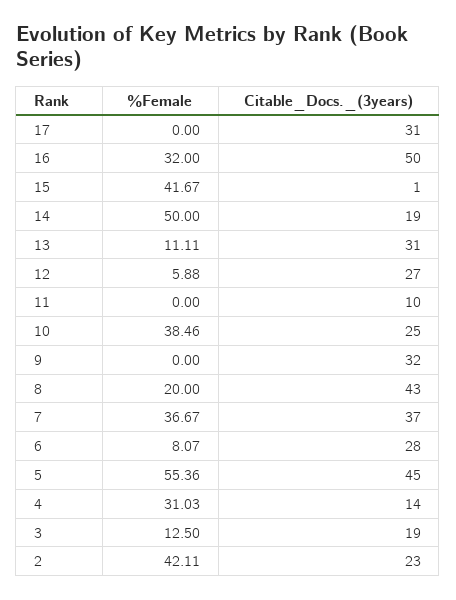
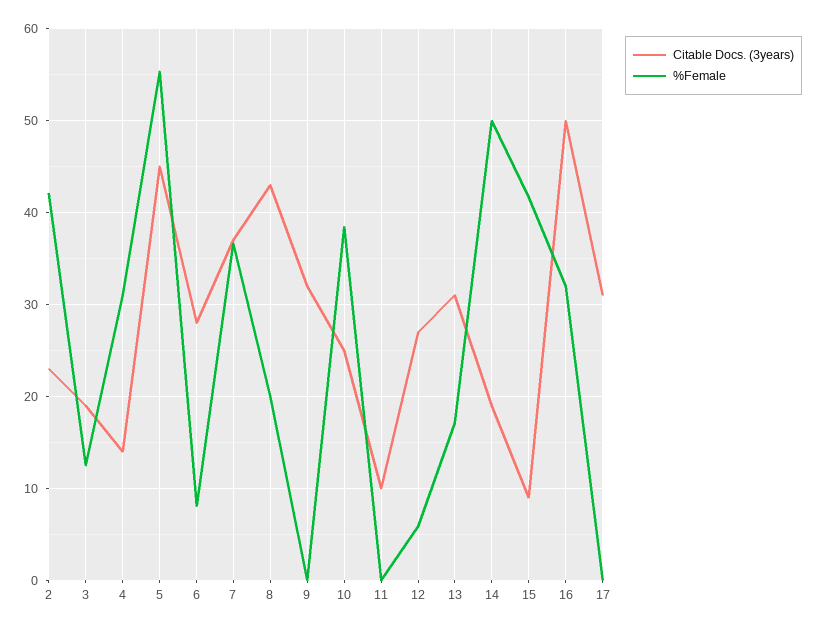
Citable_Docs._(3years), 15: 1 -> 9
%Female, 13: 11.11 -> 17

